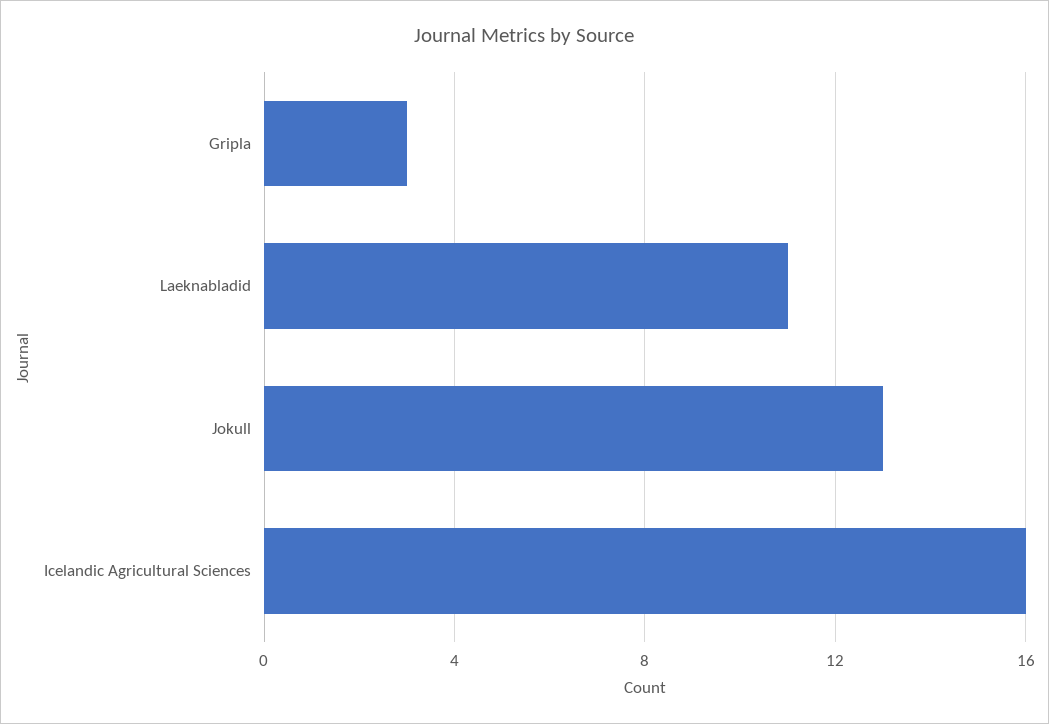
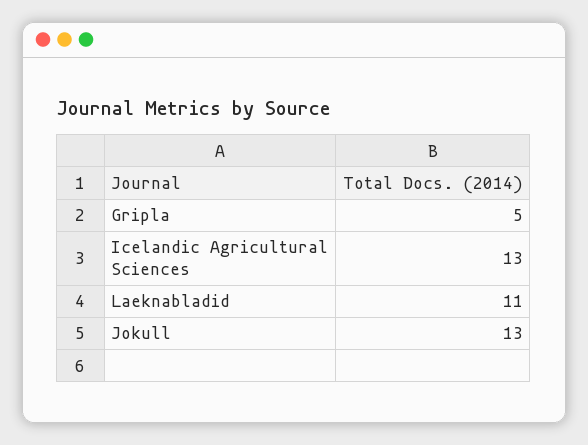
Gripla: 3 -> 5
Icelandic Agricultural Sciences: 16 -> 13

